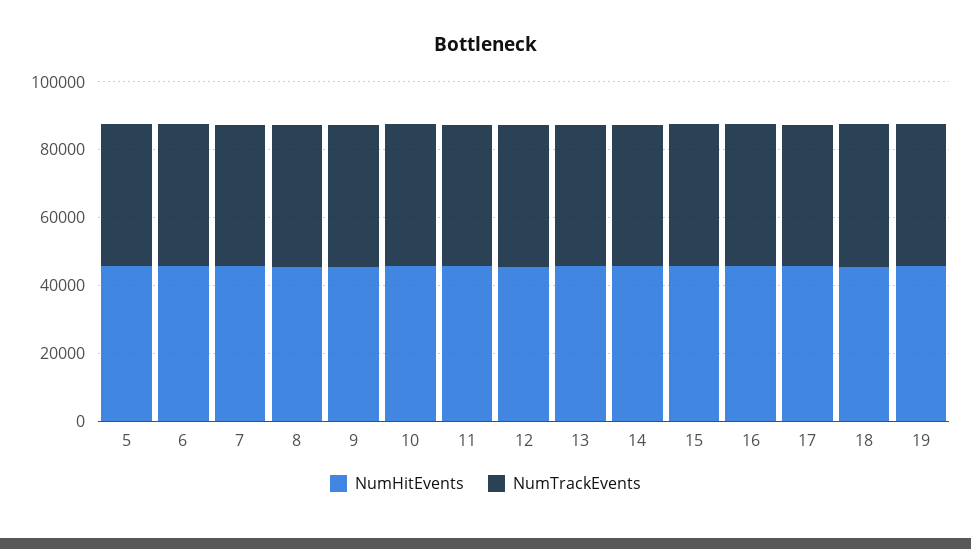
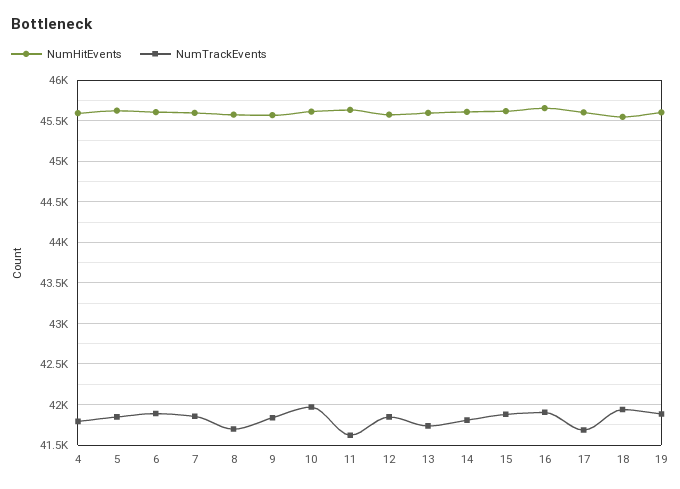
NumHitEvents, 4: none -> 45600
NumTrackEvents, 4: none -> 41800

